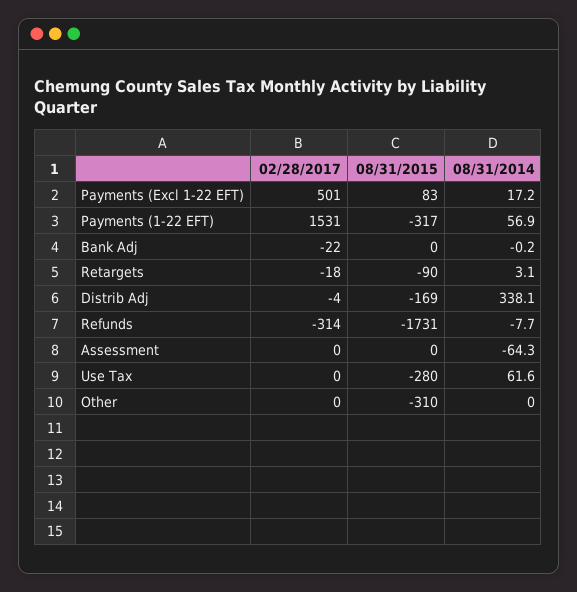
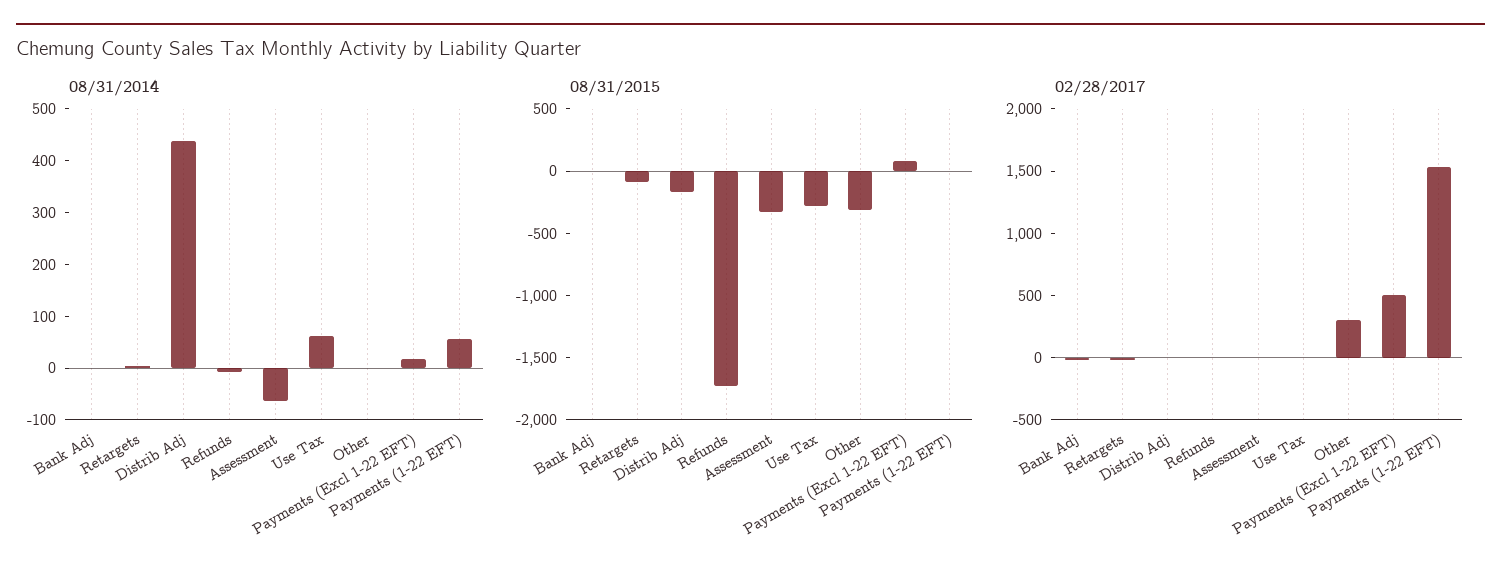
08/31/2015, Payments (1-22 EFT): -317 -> 0
08/31/2014, Distrib Adj: 338.1 -> 440
02/28/2017, Refunds: -314 -> 0
08/31/2015, Assessment: 0 -> -300
02/28/2017, Other: 0 -> 300

